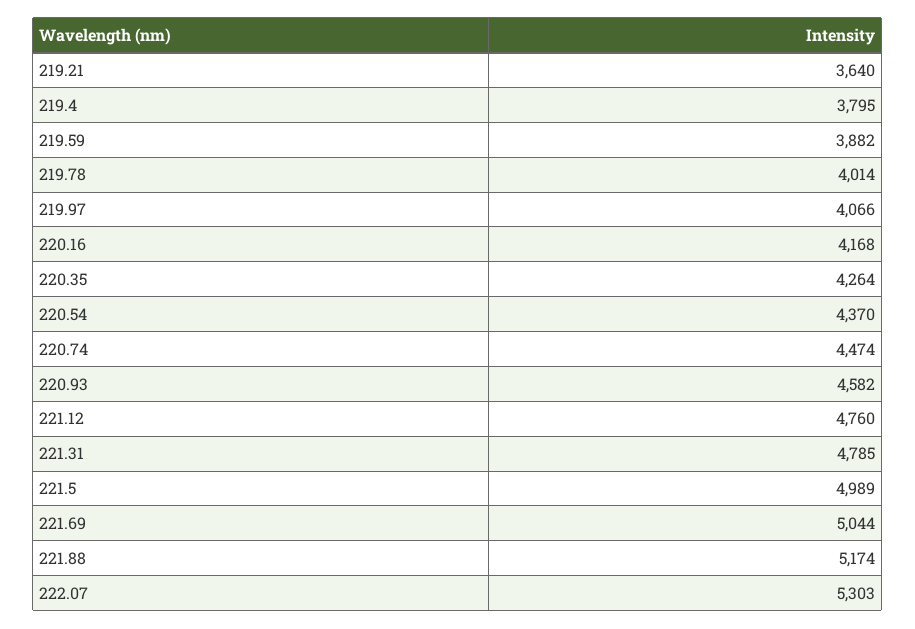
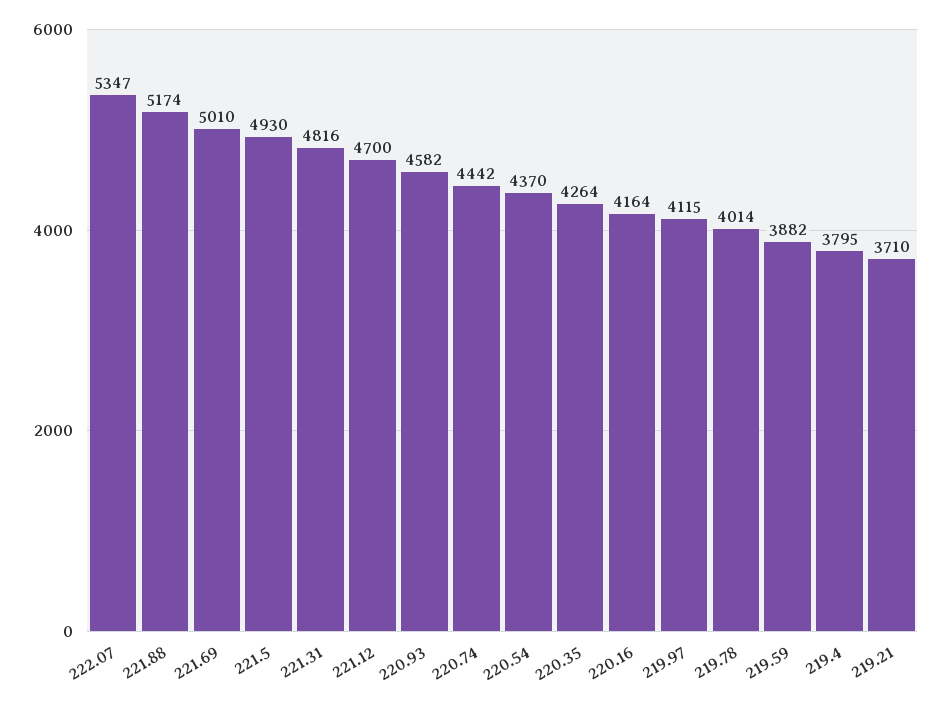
219.21: 3640 -> 3710
219.97: 4066 -> 4115
220.16: 4168 -> 4164
220.74: 4474 -> 4442
221.12: 4760 -> 4700
221.31: 4785 -> 4816
221.5: 4989 -> 4930
221.69: 5044 -> 5010
222.07: 5303 -> 5347

